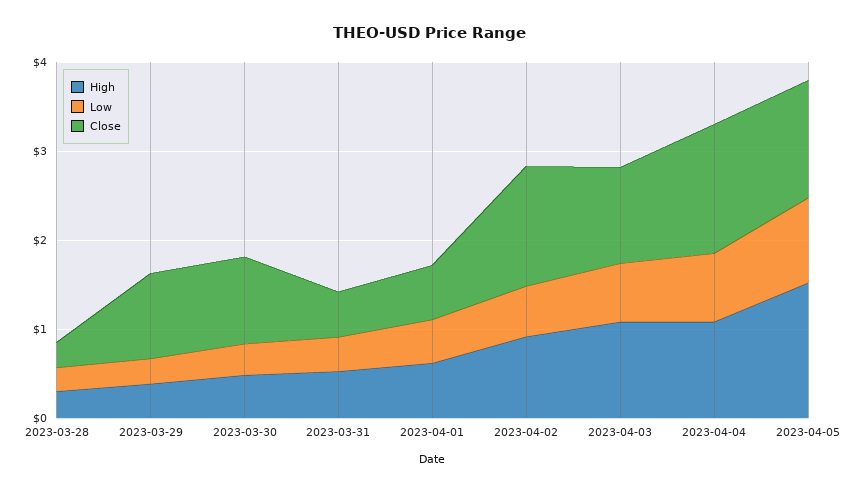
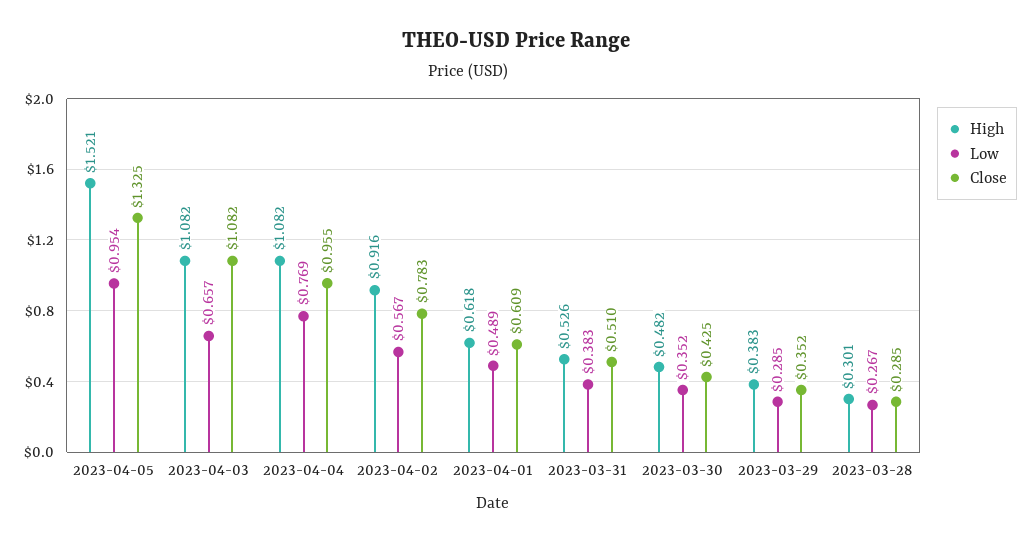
Close, 2023-03-29: 1 -> 0.352
Close, 2023-03-30: 1 -> 0.425
Close, 2023-04-02: 1.4 -> 0.783
Close, 2023-04-04: 1.4 -> 0.955

